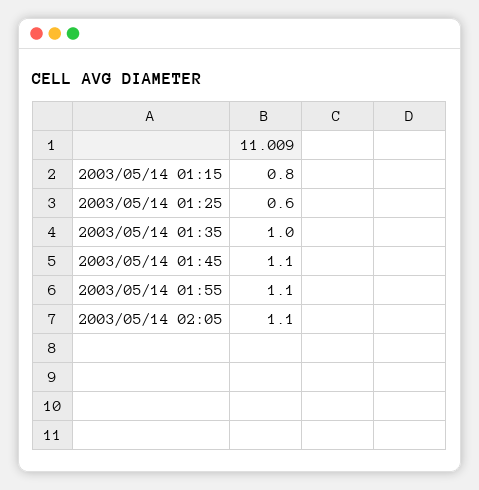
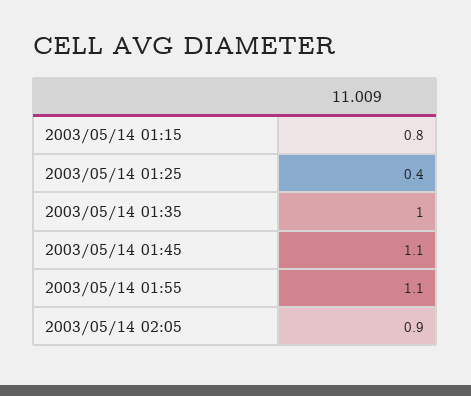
2003/05/14 01:25: 0.6 -> 0.4
2003/05/14 02:05: 1.1 -> 0.9

